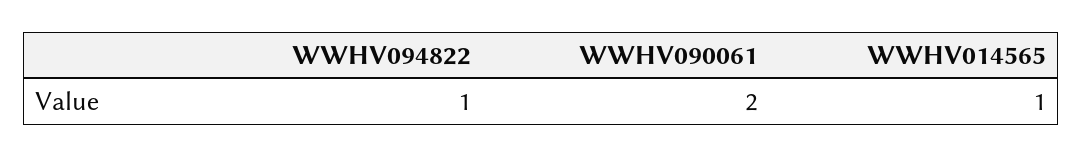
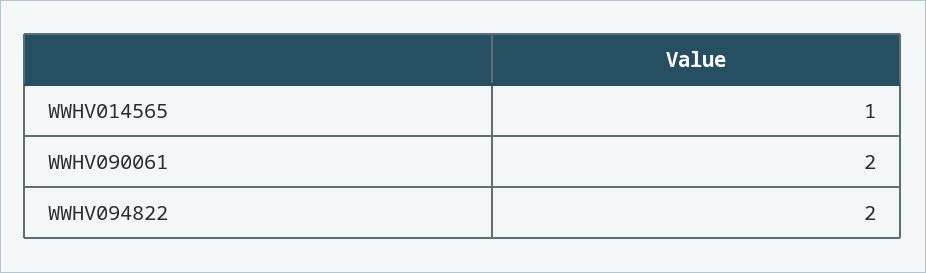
WWHV094822: 1 -> 2

